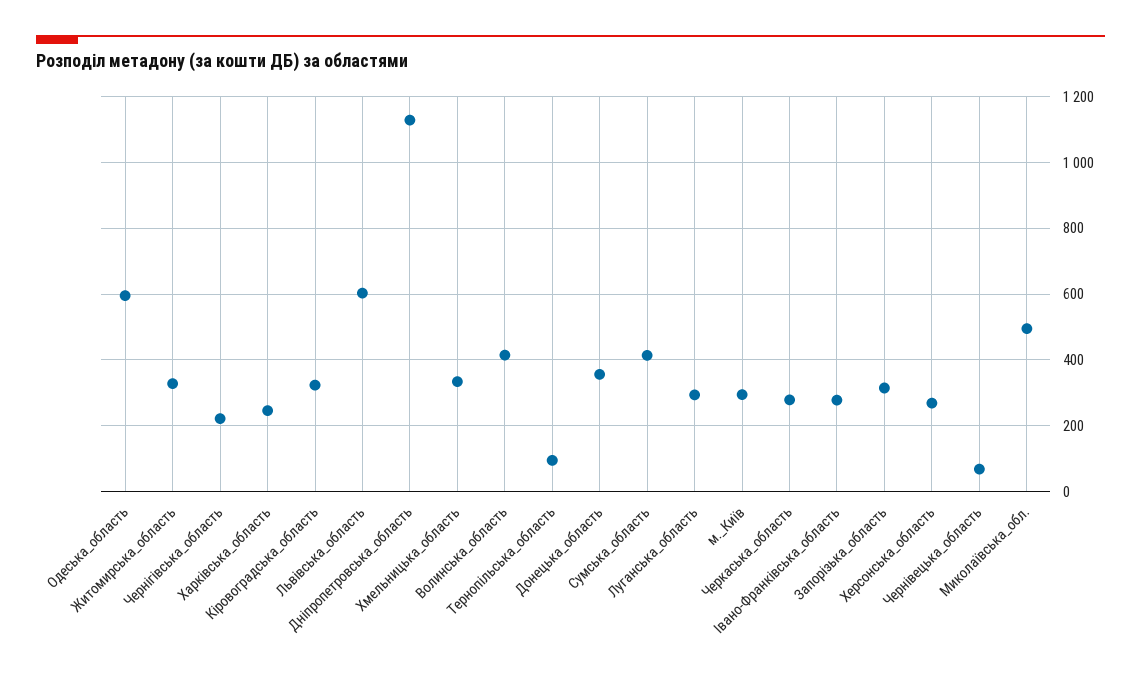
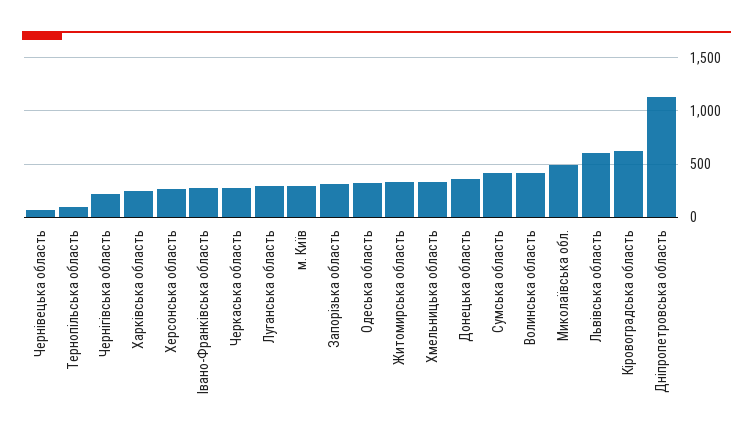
Одеська_область: 600 -> 300
Кіровоградська_область: 320 -> 600

